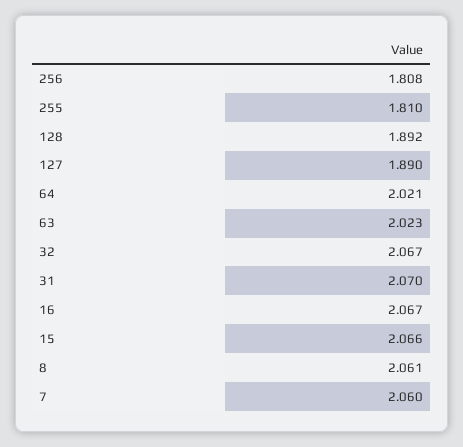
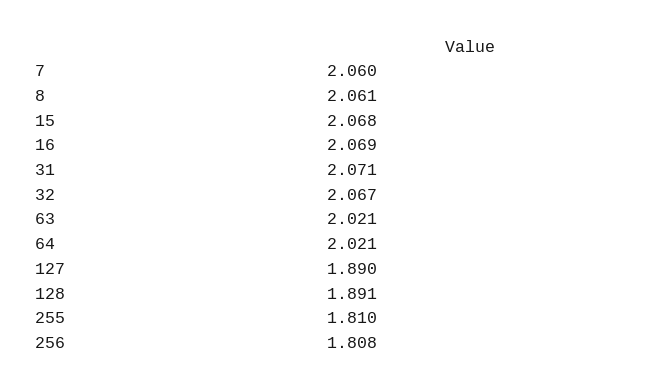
128: 1.892 -> 1.891
63: 2.023 -> 2.021
31: 2.07 -> 2.071
16: 2.067 -> 2.069
15: 2.066 -> 2.068

